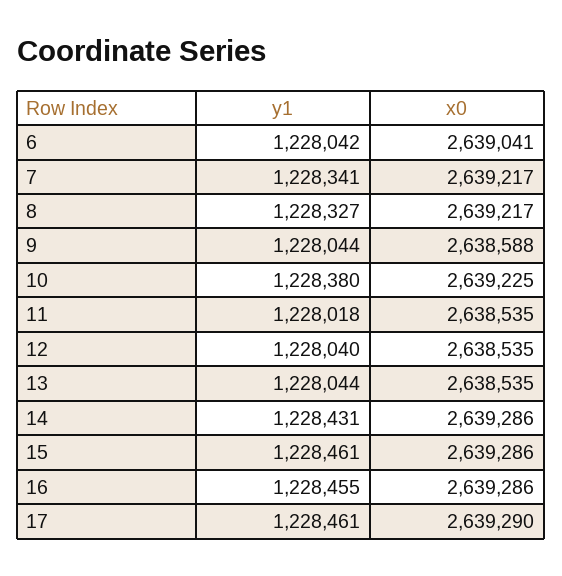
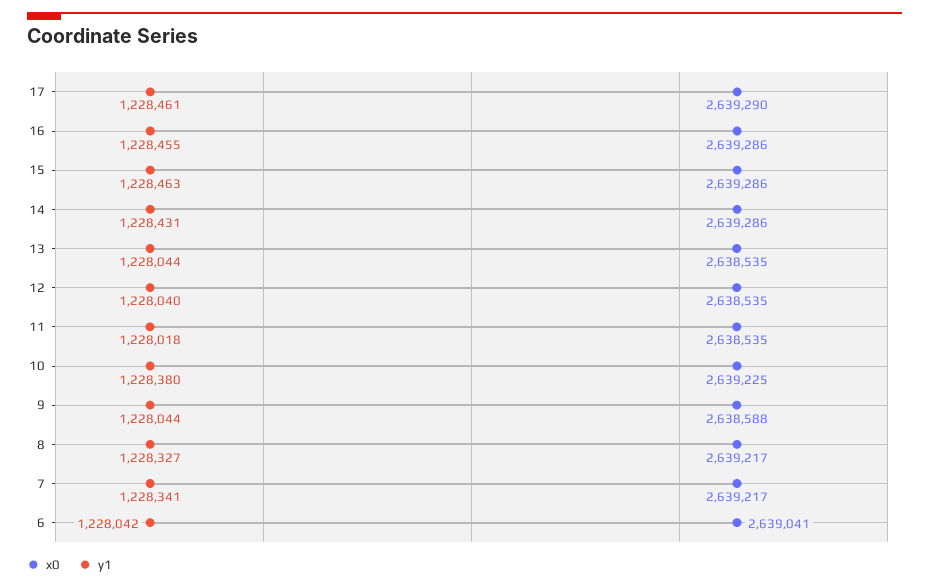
y1, 15: 1228461 -> 1228463

